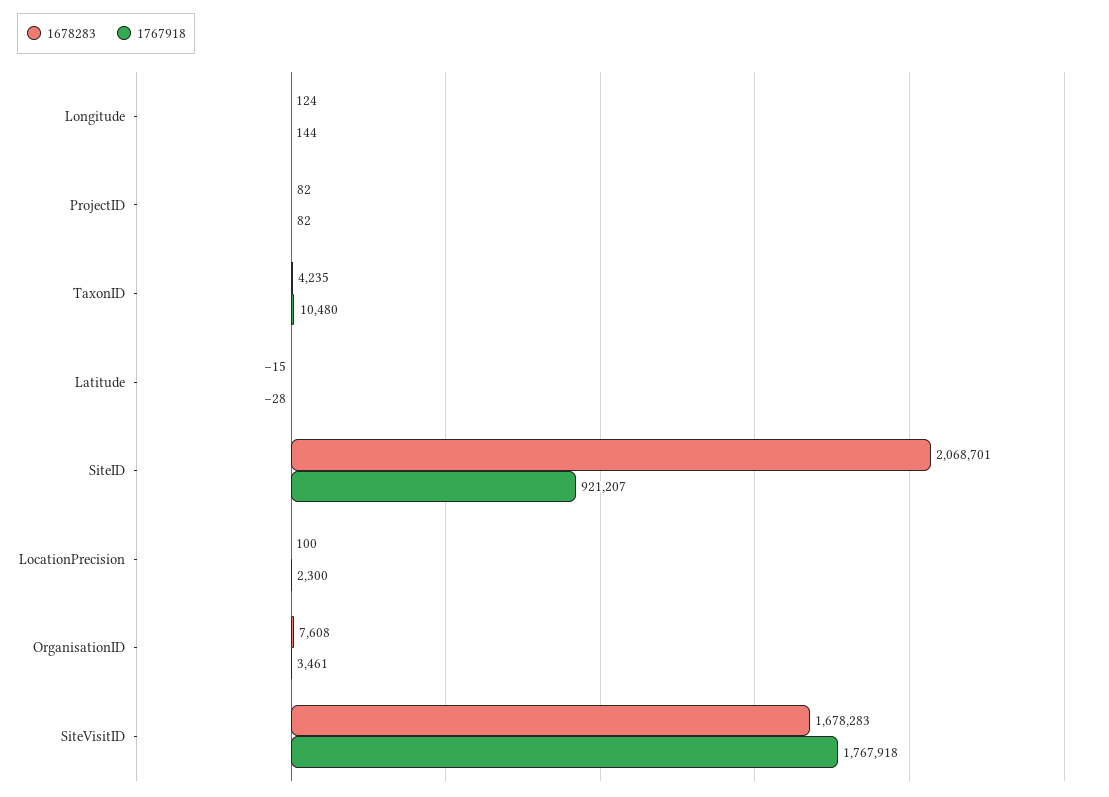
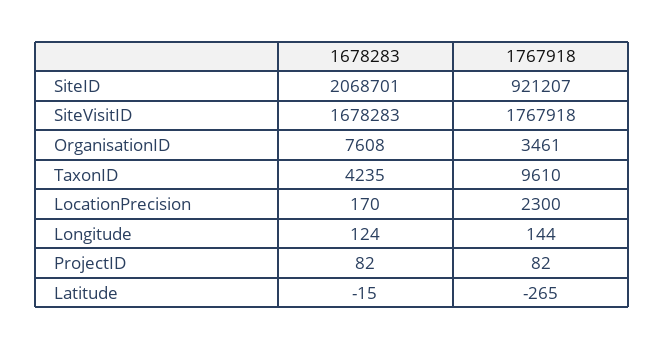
1767918, TaxonID: 10480 -> 9610
1767918, Latitude: -28 -> -265
1678283, LocationPrecision: 100 -> 170

